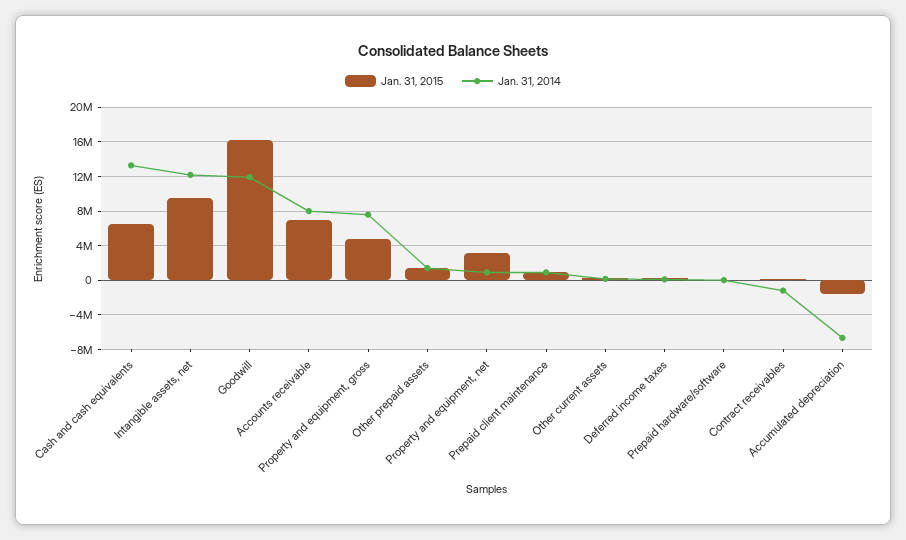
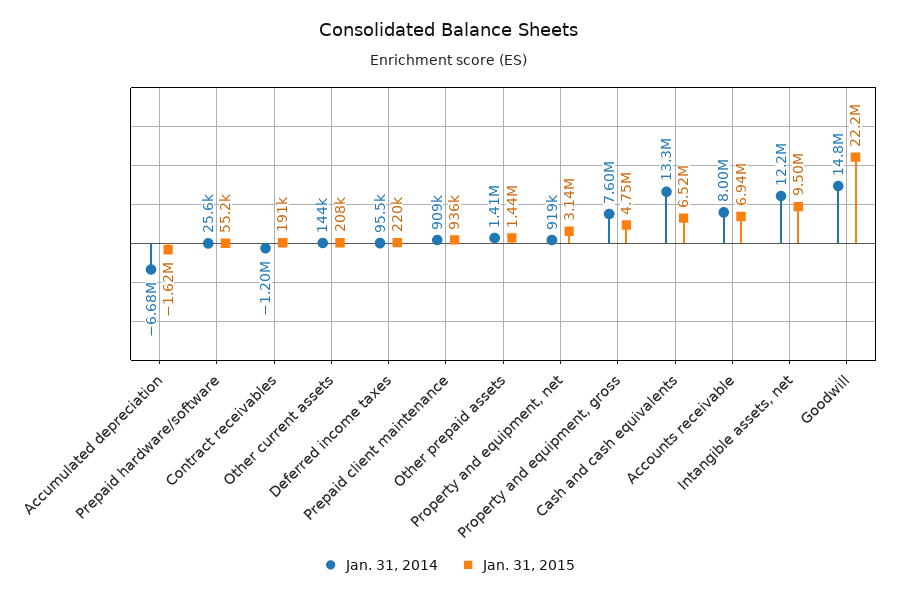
Jan. 31, 2015, Goodwill: 16000000 -> 22200000
Jan. 31, 2014, Goodwill: 12000000 -> 14800000

